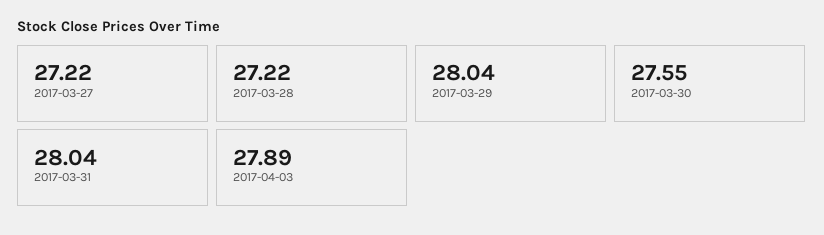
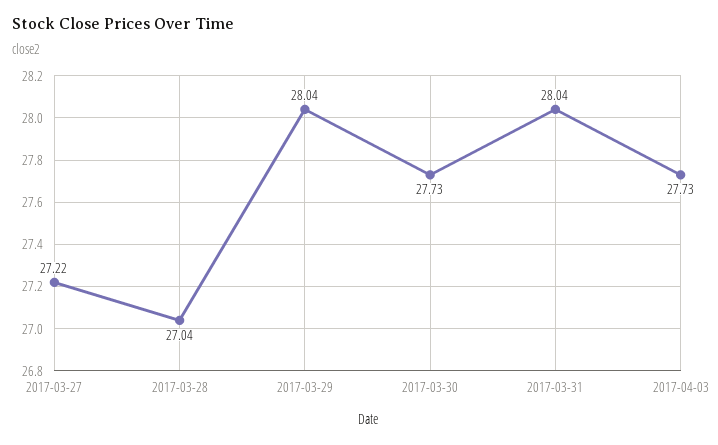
2017-03-28: 27.22 -> 27.04
2017-03-30: 27.55 -> 27.73
2017-04-03: 27.89 -> 27.73

